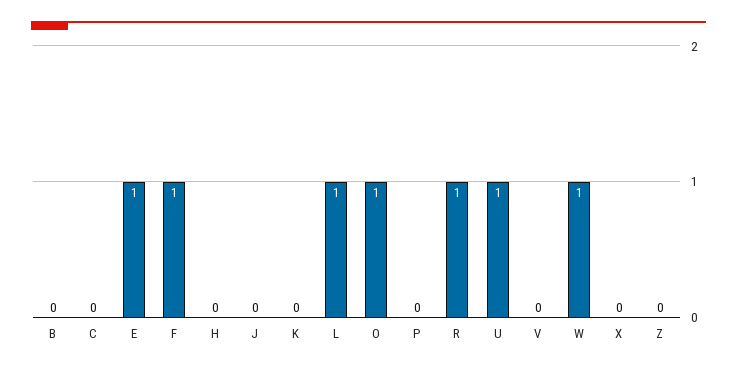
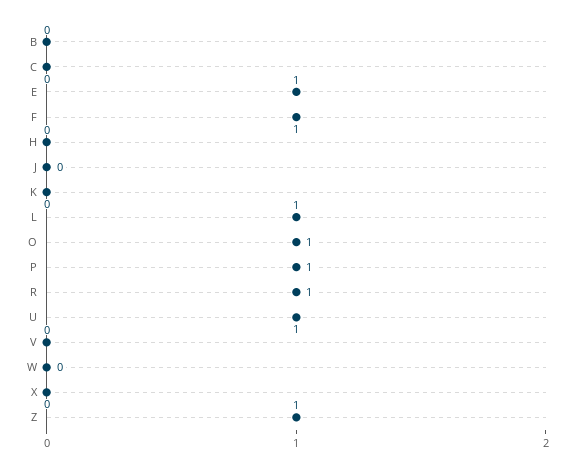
P: 0 -> 1
W: 1 -> 0
Z: 0 -> 1

